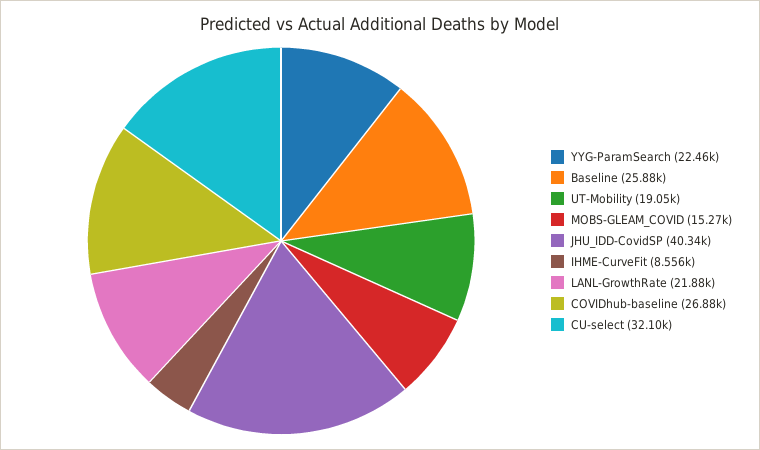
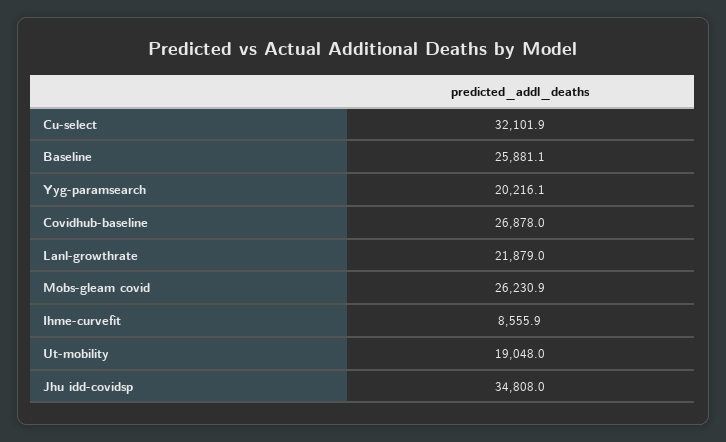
YYG-ParamSearch: 22460 -> 20216.1
MOBS-GLEAM_COVID: 15270 -> 26230.9
JHU_IDD-CovidSP: 40340 -> 34808

